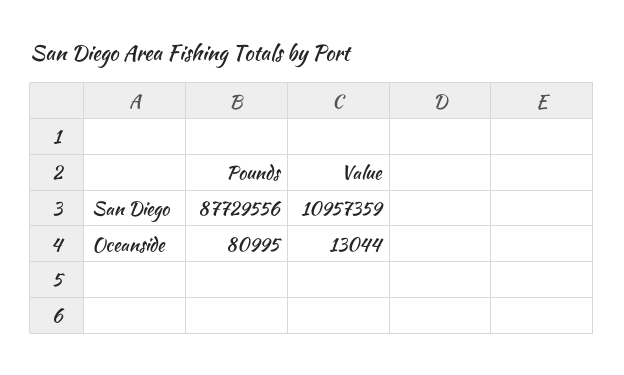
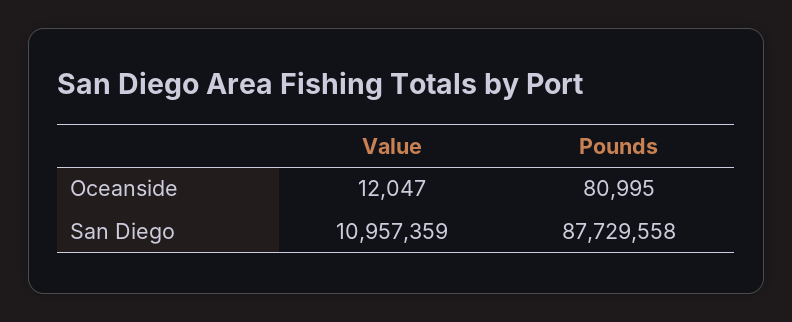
Pounds, San Diego: 87729556 -> 87729558
Value, Oceanside: 13044 -> 12047

